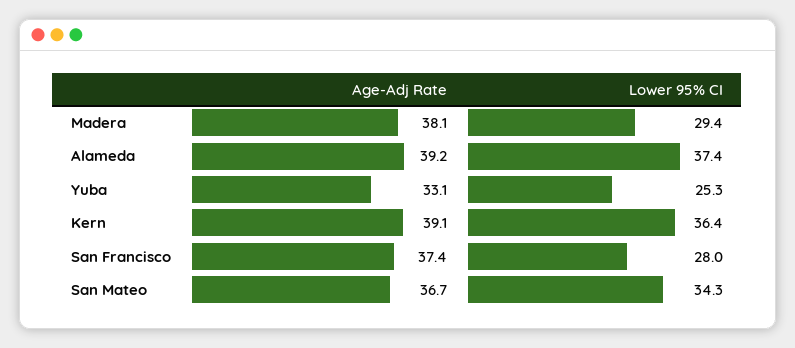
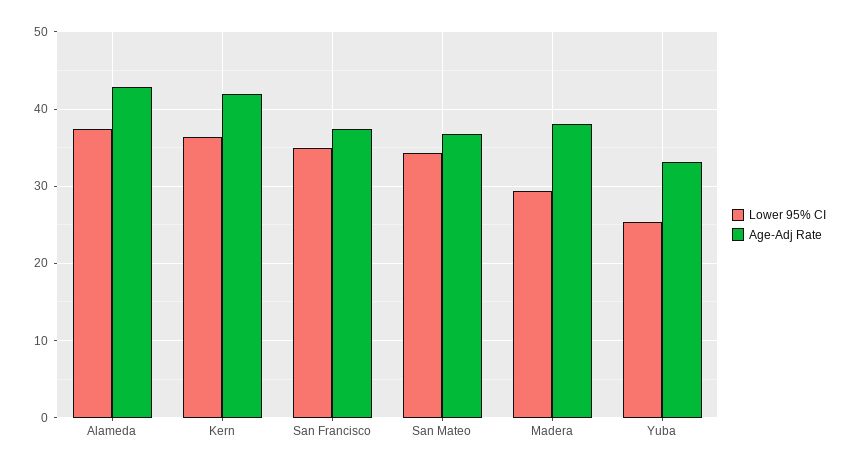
Age-Adj Rate, Alameda: 39.2 -> 43
Age-Adj Rate, Kern: 39.1 -> 42
Lower 95% CI, San Francisco: 28 -> 35

